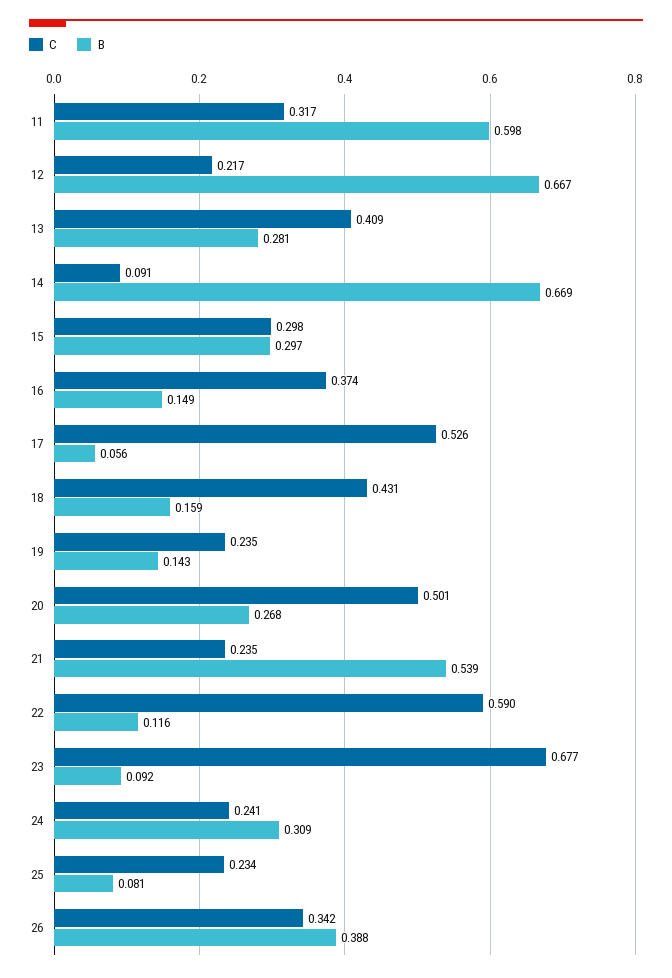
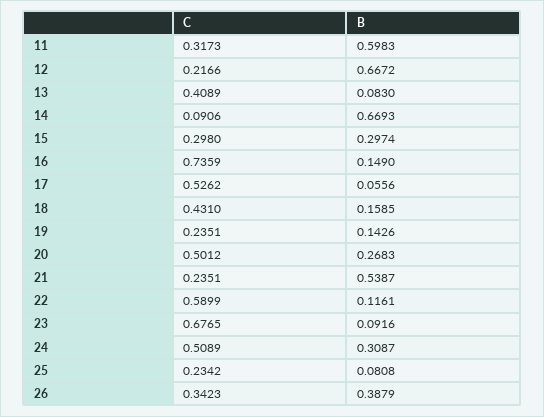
B, 13: 0.281 -> 0.083
C, 16: 0.374 -> 0.7359
C, 24: 0.241 -> 0.5089

